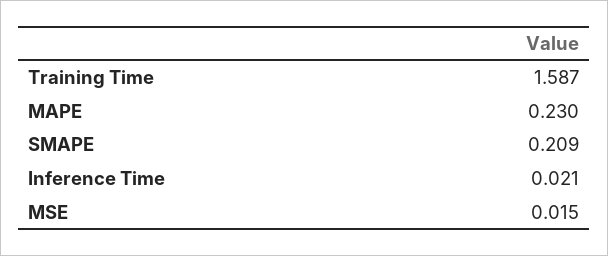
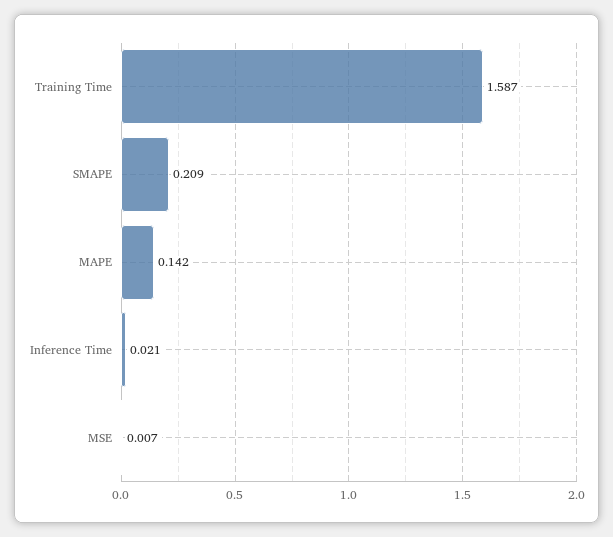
MAPE: 0.23 -> 0.142
MSE: 0.015 -> 0.007

